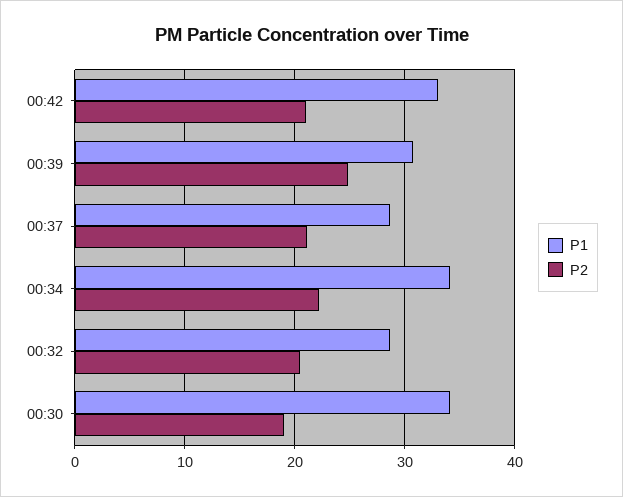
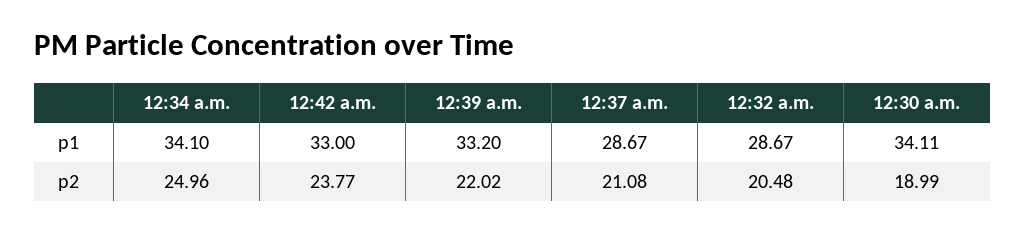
P2, 00:42: 21 -> 23.77
P1, 00:39: 31 -> 33.2
P2, 00:39: 25 -> 22.02
P2, 00:34: 22 -> 24.96

